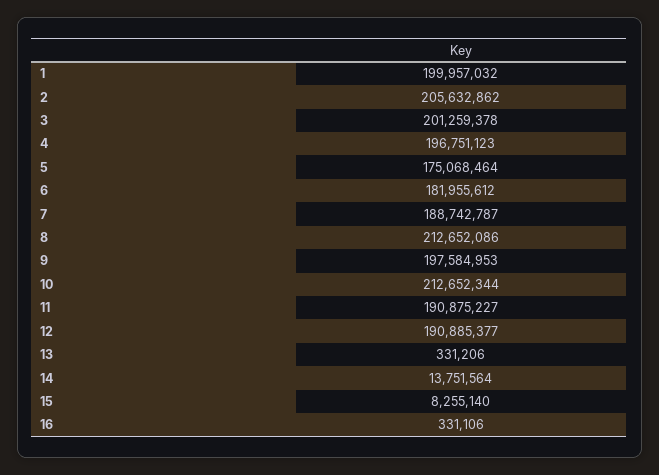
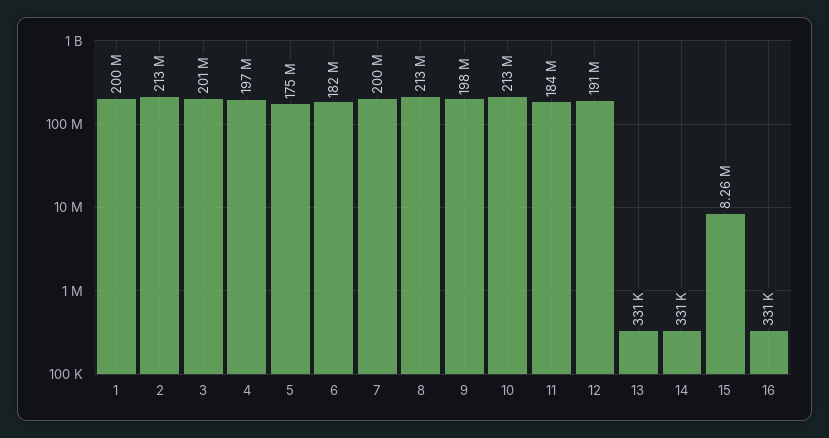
2: 205632862 -> 213000000
7: 188742787 -> 200000000
11: 190875227 -> 184000000
14: 13751564 -> 331000

